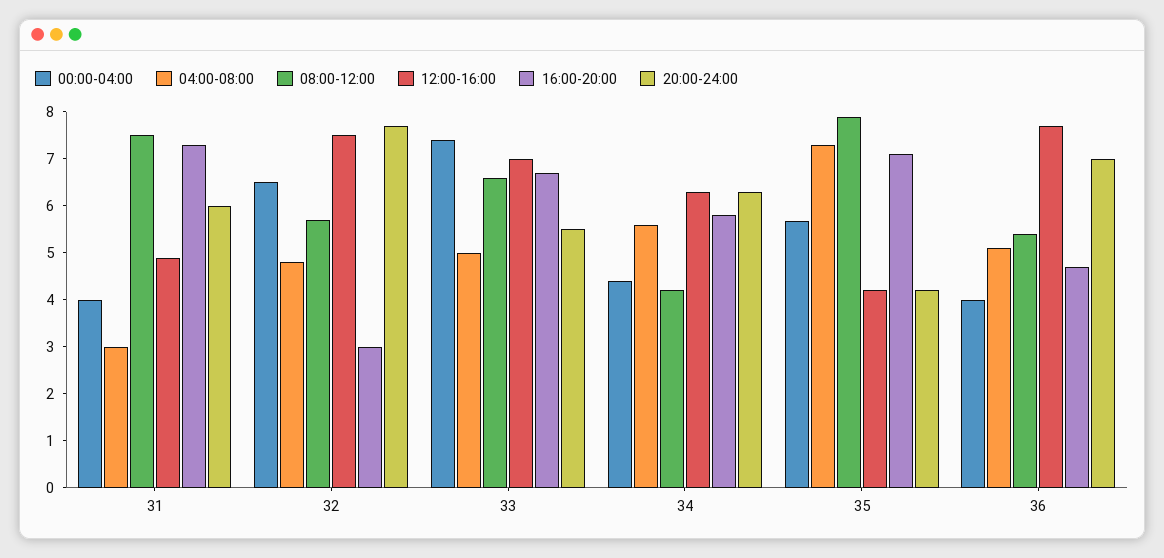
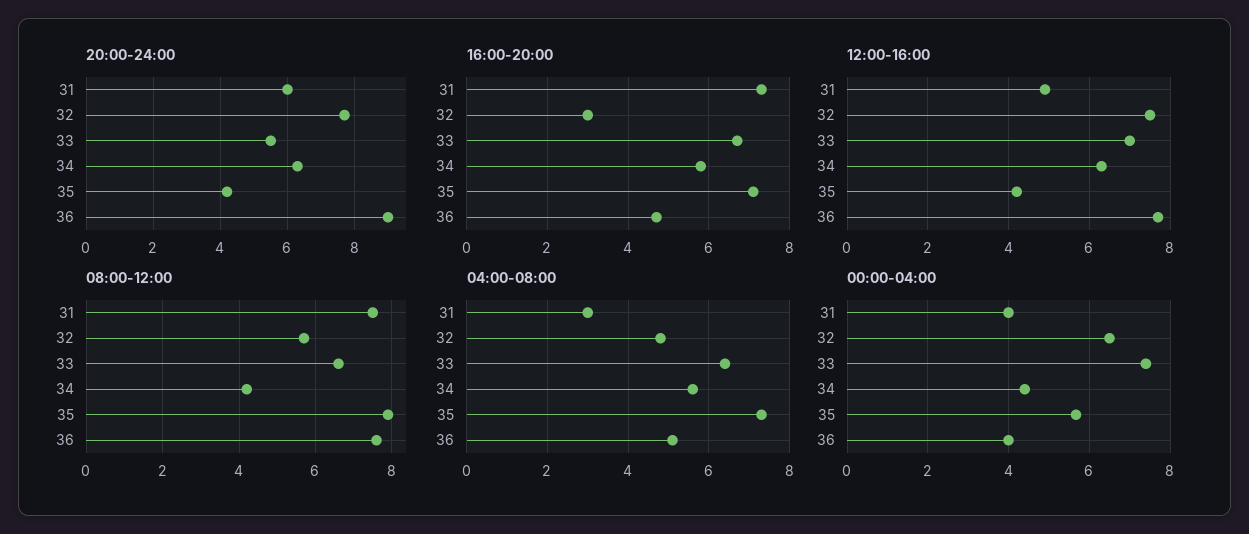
04:00-08:00, 33: 5 -> 6.5
08:00-12:00, 36: 5.4 -> 7.5
20:00-24:00, 36: 7 -> 9

